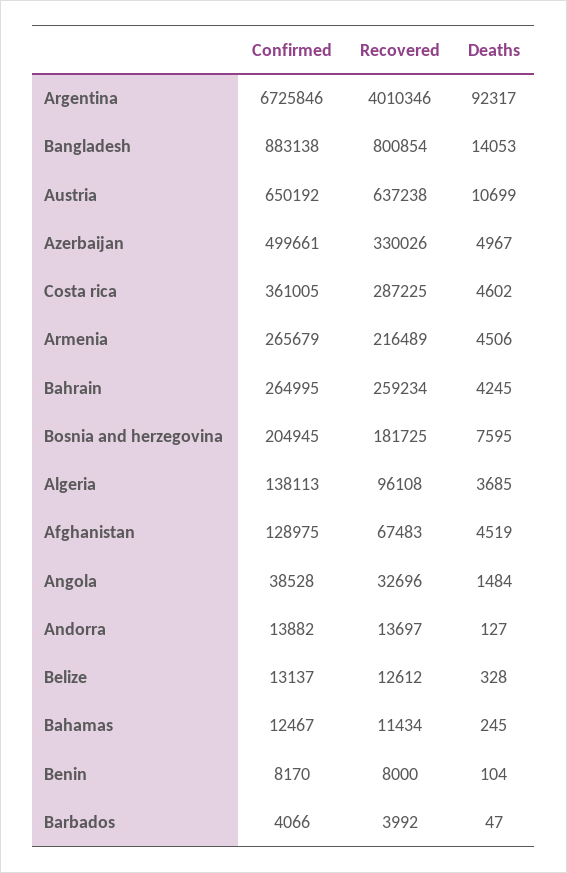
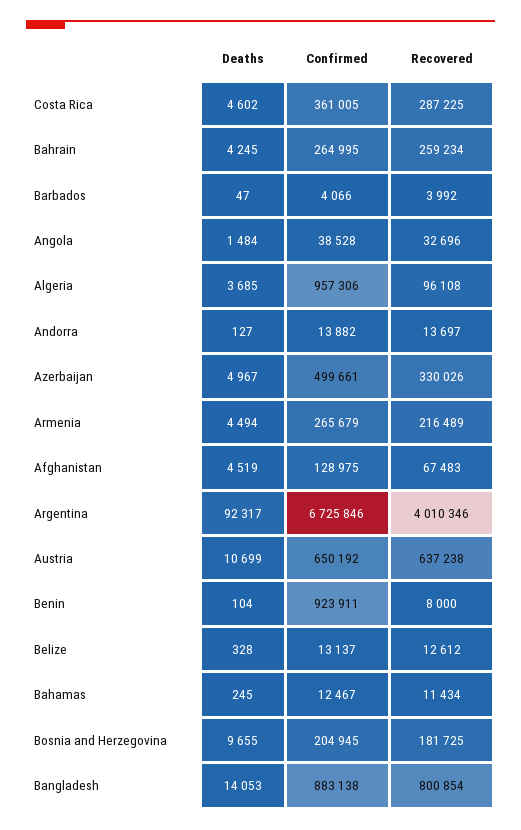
Deaths, Armenia: 4506 -> 4494
Deaths, Bosnia and herzegovina: 7595 -> 9655
Confirmed, Algeria: 138113 -> 957306
Confirmed, Benin: 8170 -> 923911

